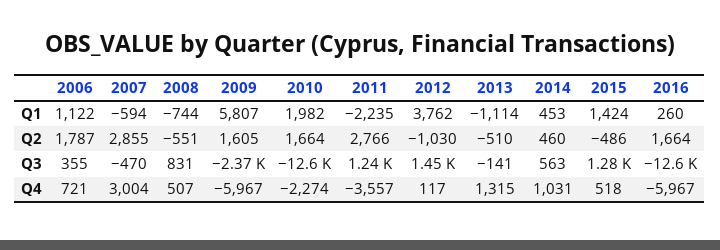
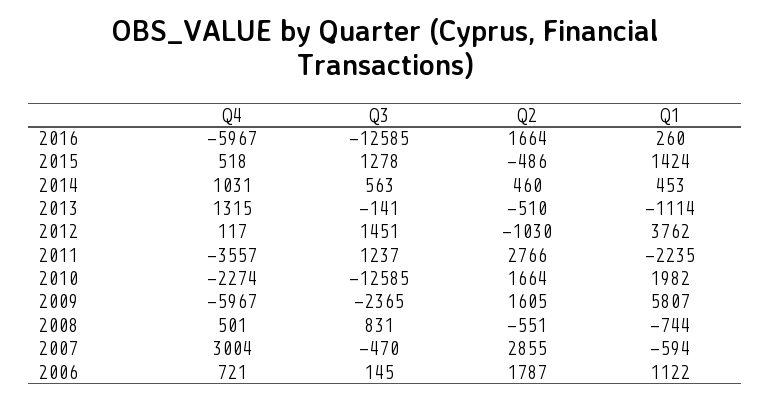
2006, Q3: 355 -> 145
2008, Q4: 507 -> 501

